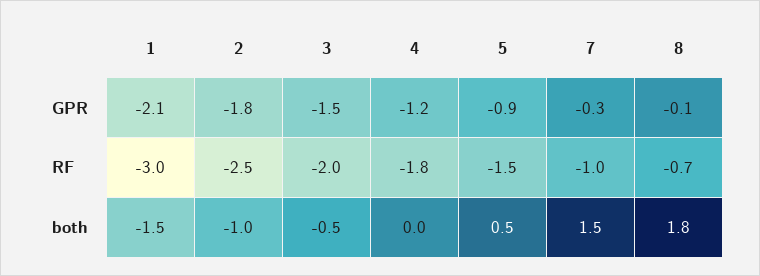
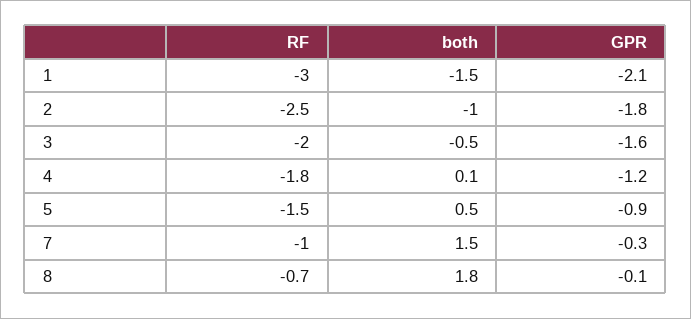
3, GPR: -1.5 -> -1.6
4, both: 0 -> 0.1

